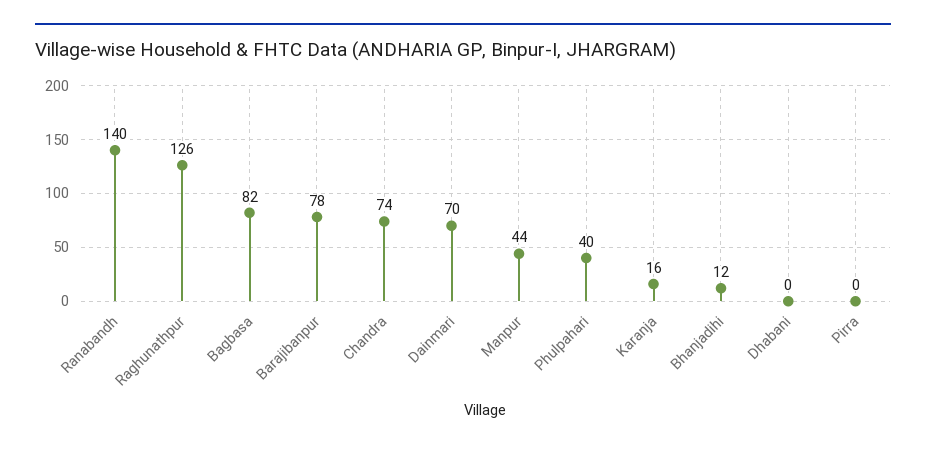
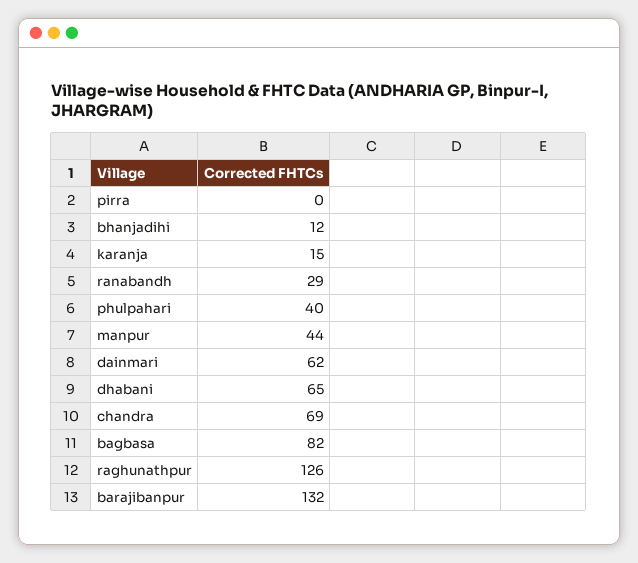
Ranabandh: 140 -> 29
Barajibanpur: 78 -> 132
Chandra: 74 -> 69
Dainmari: 70 -> 62
Karanja: 16 -> 15
Dhabani: 0 -> 65

